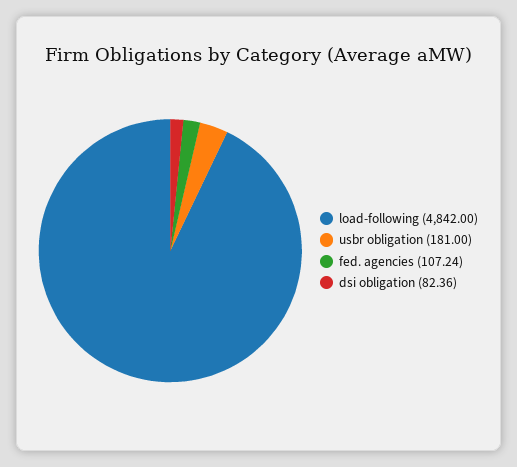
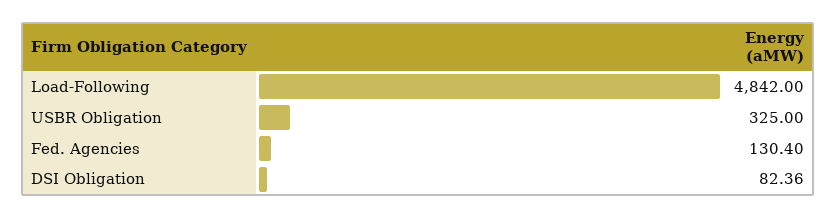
usbr obligation: 181 -> 325
fed. agencies: 107.24 -> 130.4

